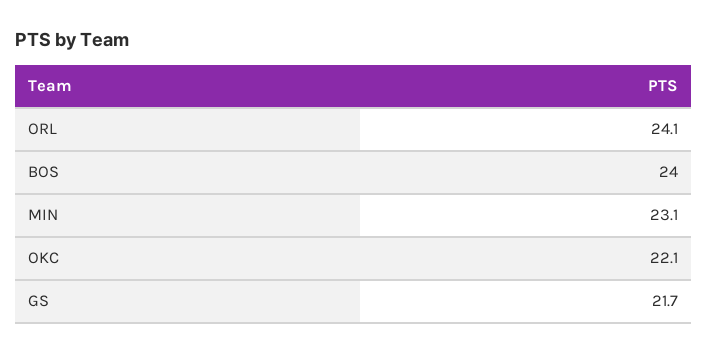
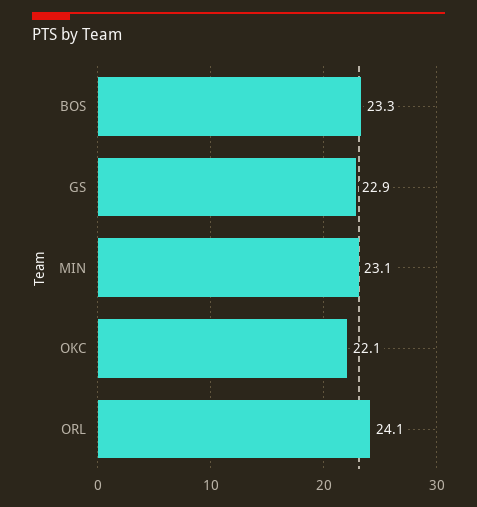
BOS: 24 -> 23.3
GS: 21.7 -> 22.9

